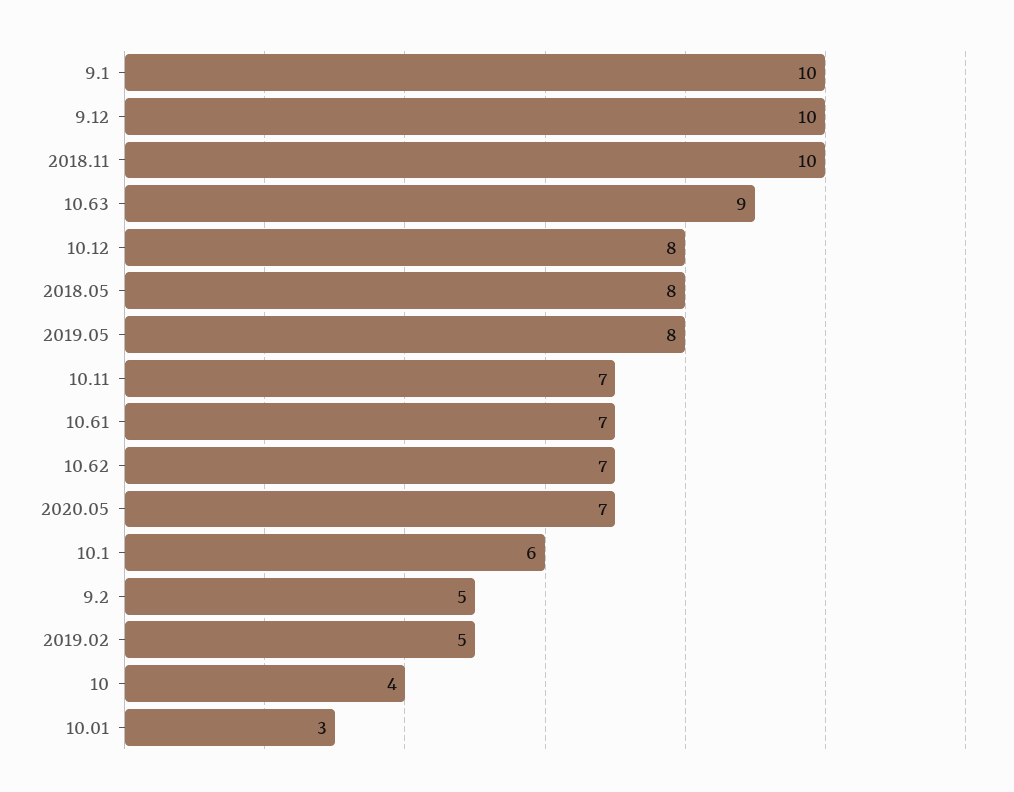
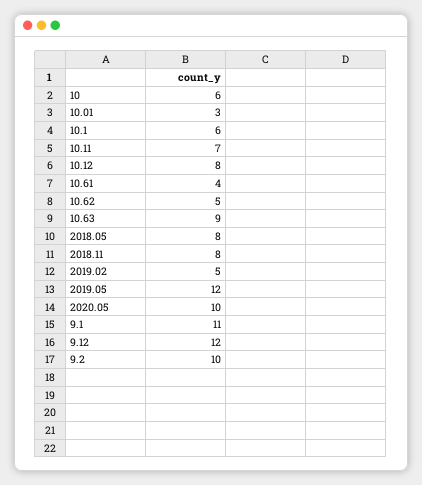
9.1: 10 -> 11
9.12: 10 -> 12
2018.11: 10 -> 8
2019.05: 8 -> 12
10.61: 7 -> 4
10.62: 7 -> 5
2020.05: 7 -> 10
9.2: 5 -> 10
10: 4 -> 6

